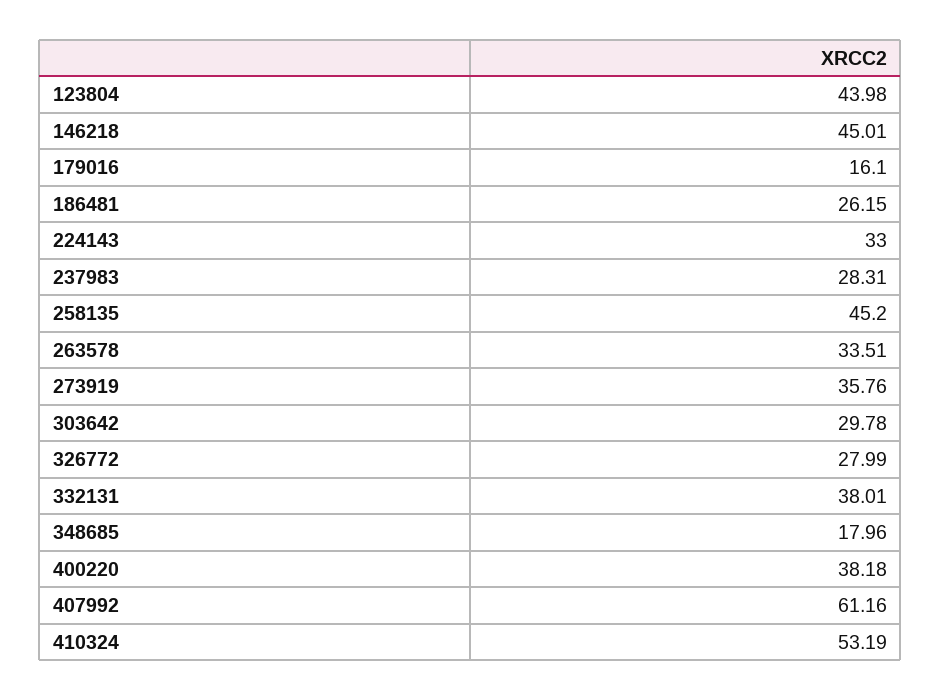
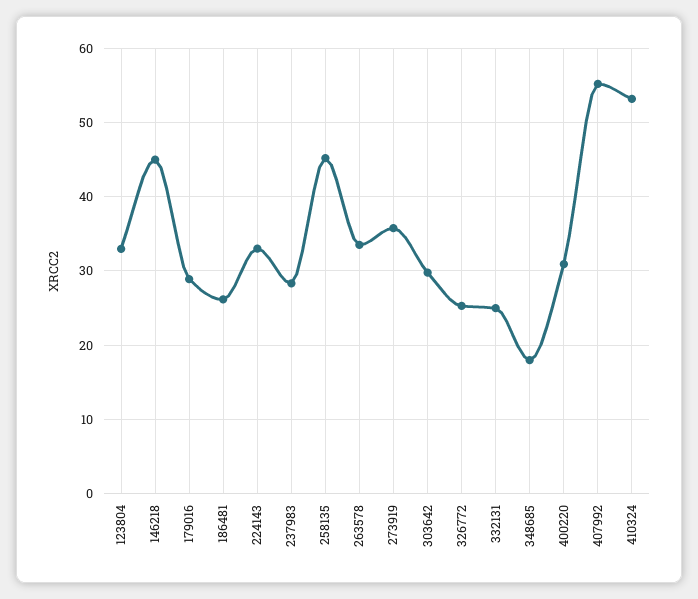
123804: 43.98 -> 33
179016: 16.1 -> 29
326772: 27.99 -> 25
332131: 38.01 -> 25
400220: 38.18 -> 31
407992: 61.16 -> 55

